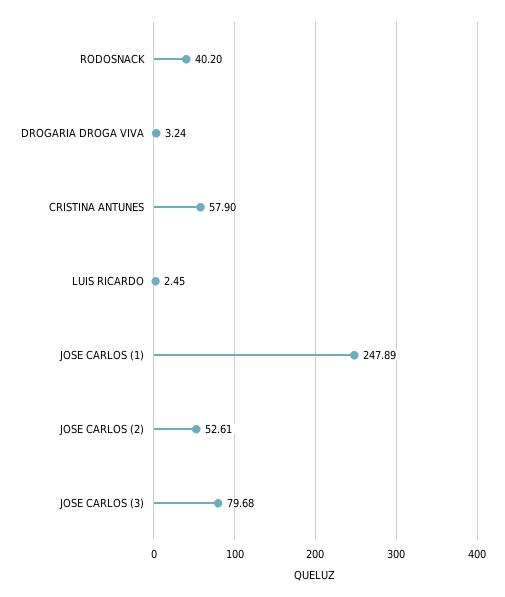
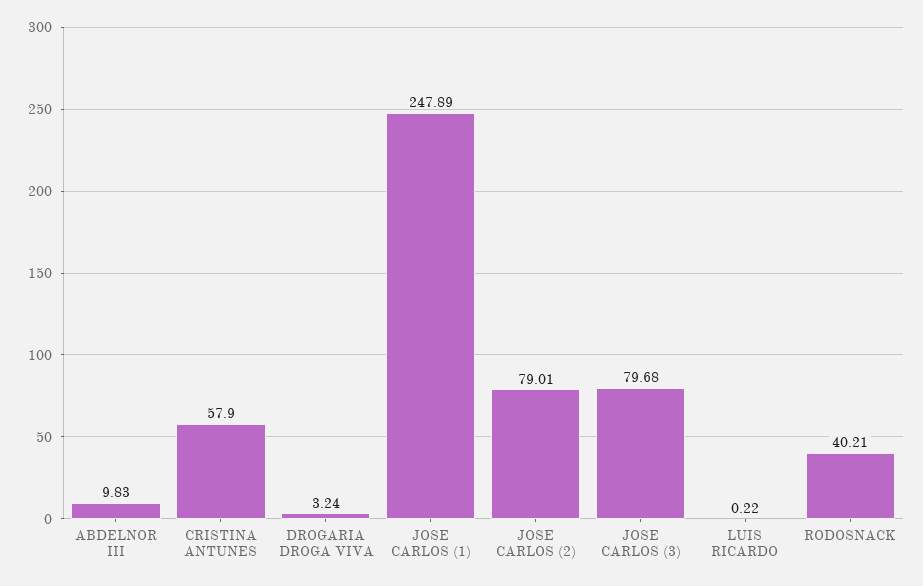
RODOSNACK: 40.2 -> 40.21
LUIS RICARDO: 2.45 -> 0.22
JOSE CARLOS (2): 52.61 -> 79.01
ABDELNOR III: none -> 9.83

